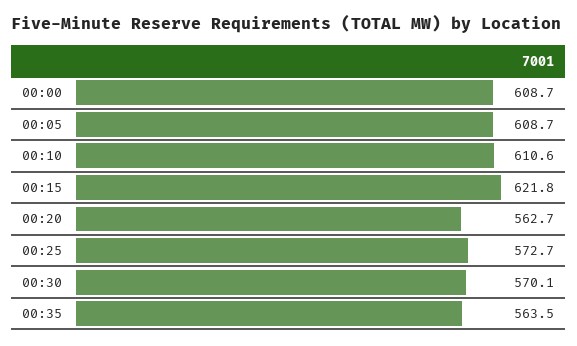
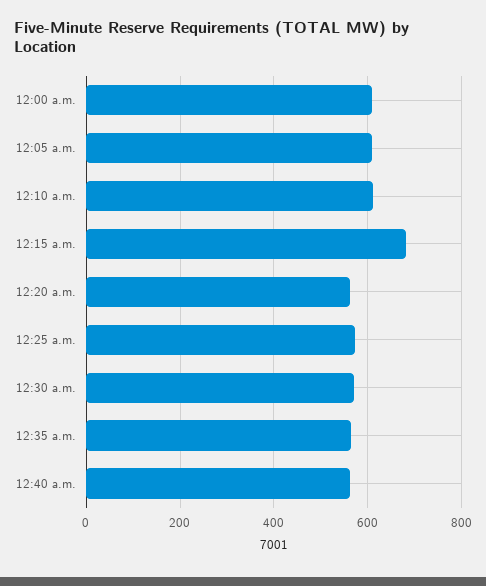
00:15: 621.8 -> 680
12:40 a.m.: none -> 560

